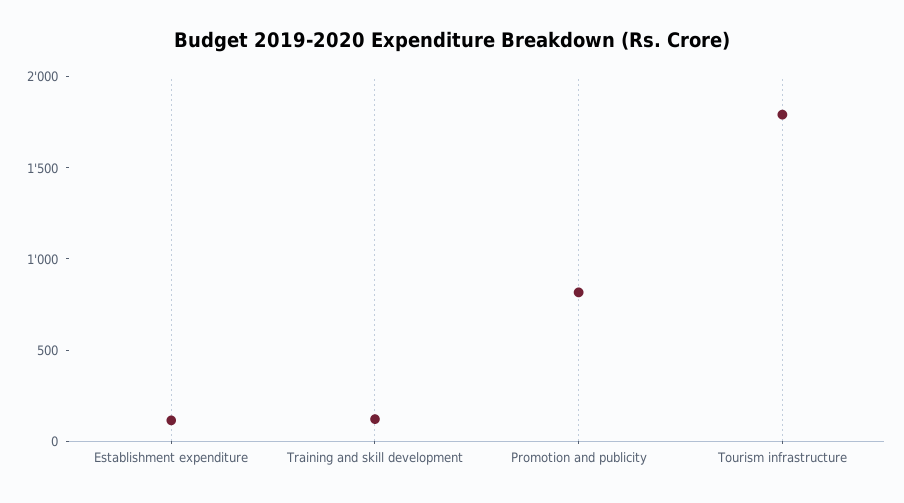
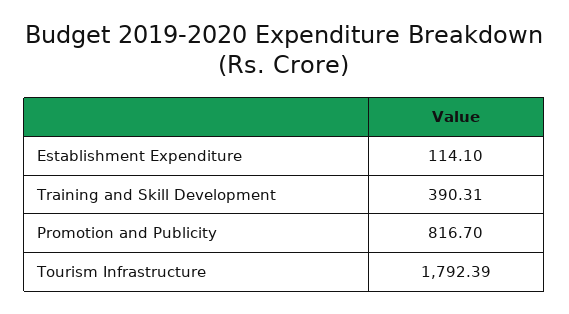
Training and skill development: 100 -> 390.31

